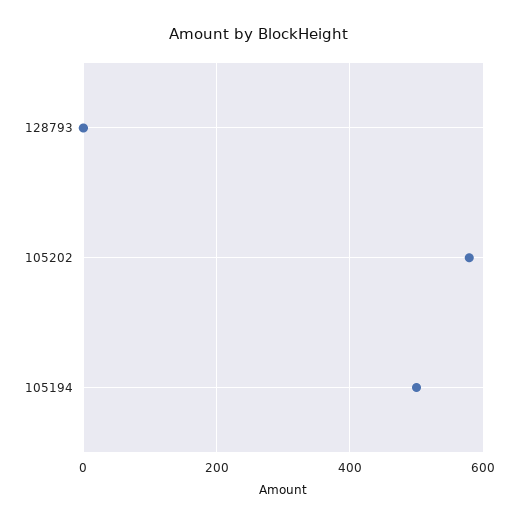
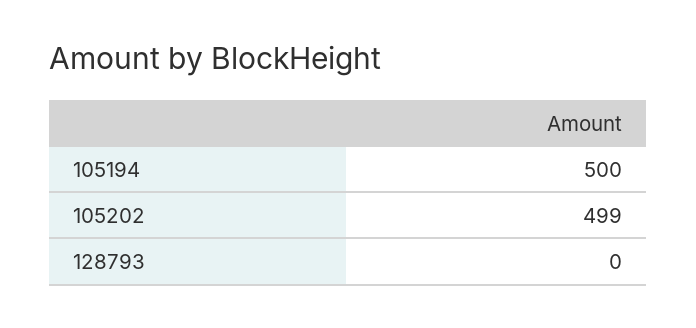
105202: 580 -> 499

